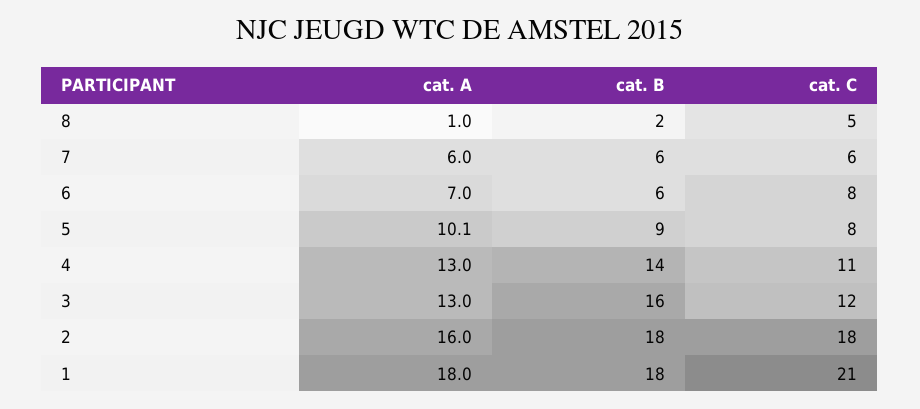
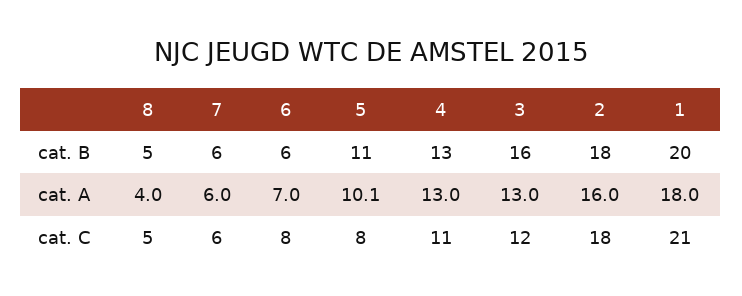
cat. A, 8: 1 -> 4
cat. B, 8: 2 -> 5
cat. B, 5: 9 -> 11
cat. B, 4: 14 -> 13
cat. B, 1: 18 -> 20

